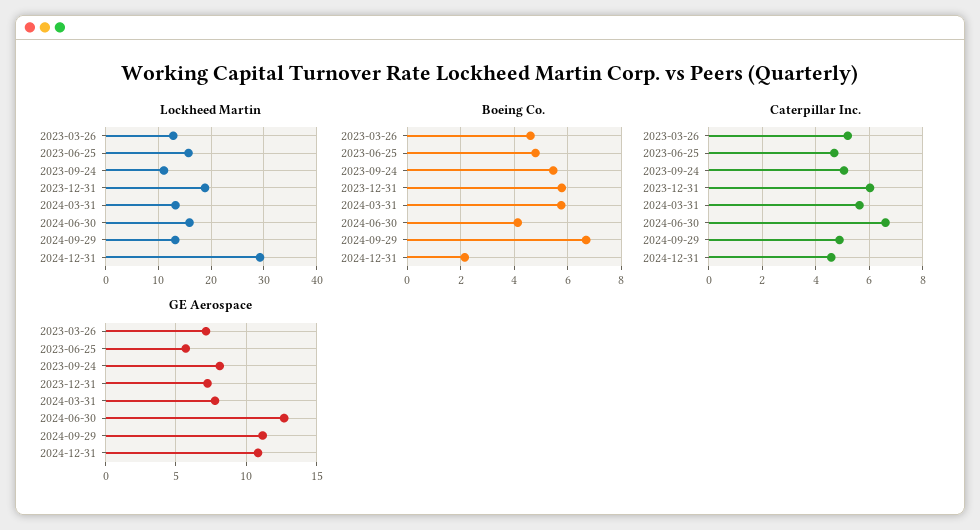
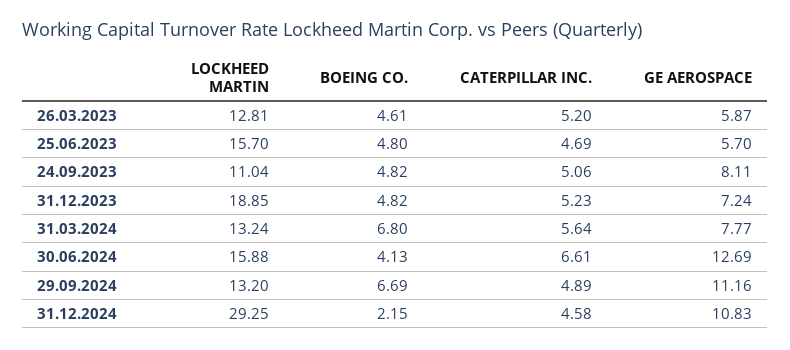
Boeing Co., 2023-09-24: 5.5 -> 4.82
Boeing Co., 2023-12-31: 5.75 -> 4.82
Boeing Co., 2024-03-31: 5.75 -> 6.8
Caterpillar Inc., 2023-12-31: 6 -> 5.23
GE Aerospace, 2023-03-26: 7 -> 5.87

